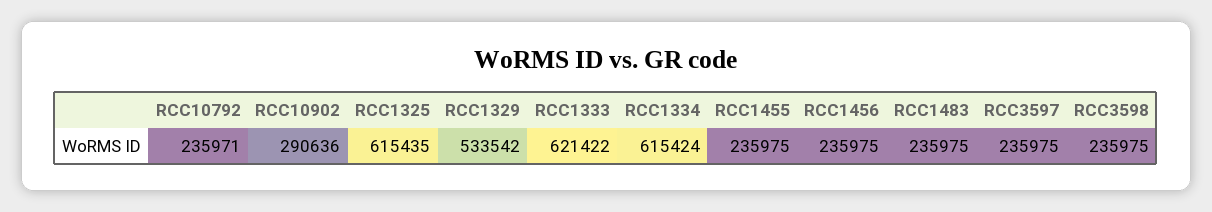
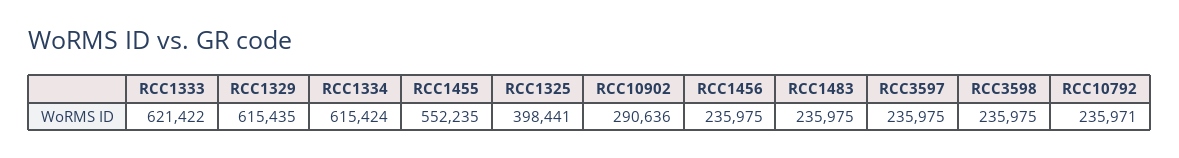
RCC1325: 615435 -> 398441
RCC1329: 533542 -> 615435
RCC1455: 235975 -> 552235

